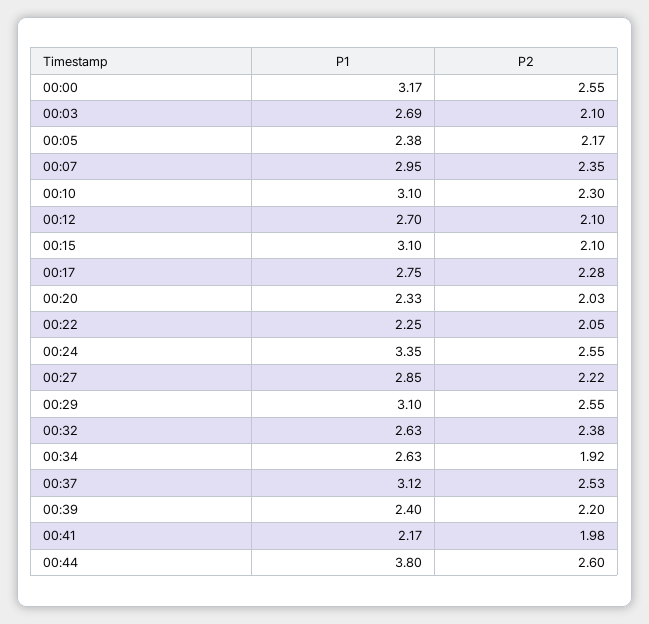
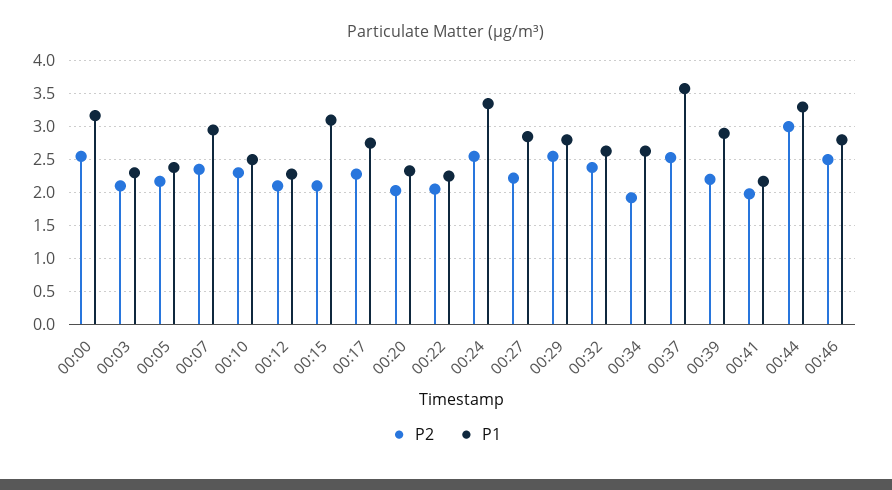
P1, 00:03: 2.69 -> 2.3
P1, 00:10: 3.1 -> 2.5
P1, 00:12: 2.7 -> 2.3
P1, 00:29: 3.1 -> 2.8
P1, 00:37: 3.12 -> 3.6
P1, 00:39: 2.4 -> 2.9
P1, 00:44: 3.8 -> 3.3
P2, 00:44: 2.6 -> 3
P2, 00:46: none -> 2.5
P1, 00:46: none -> 2.8

